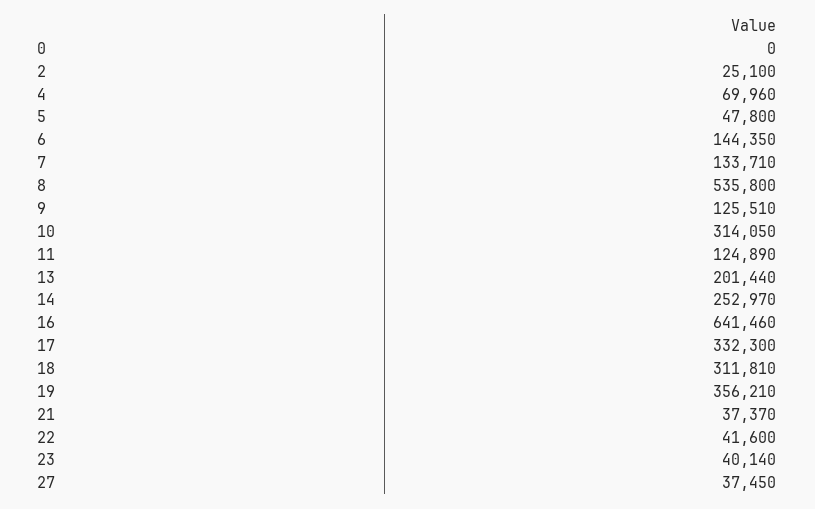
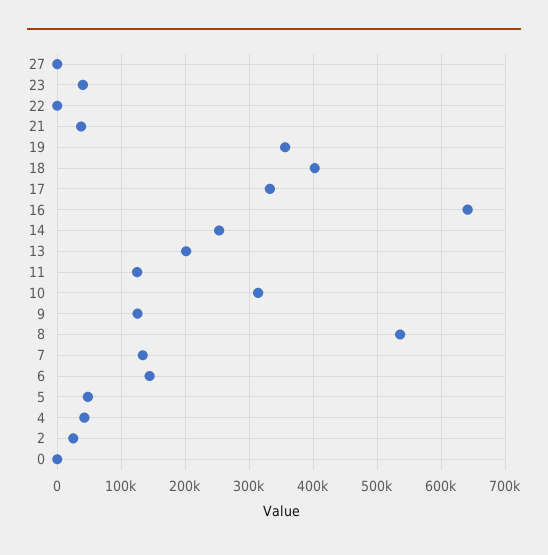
4: 69960 -> 40000
18: 311810 -> 400000
22: 41600 -> 0
27: 37450 -> 0

